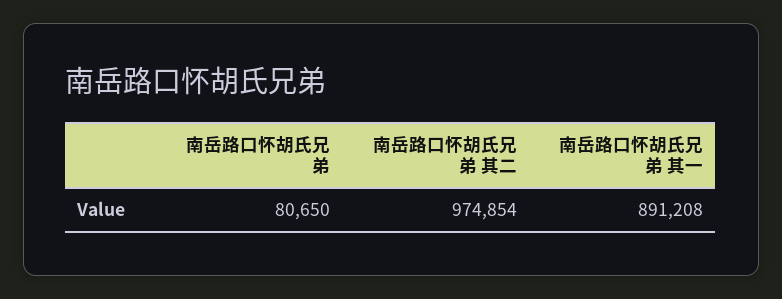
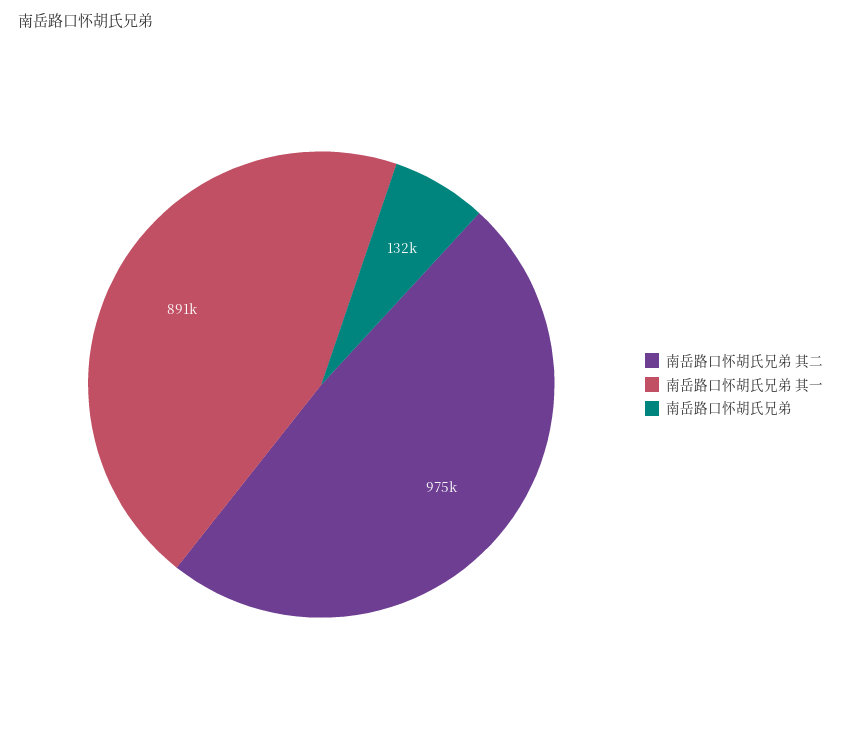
南岳路口怀胡氏兄弟: 80650 -> 132000

